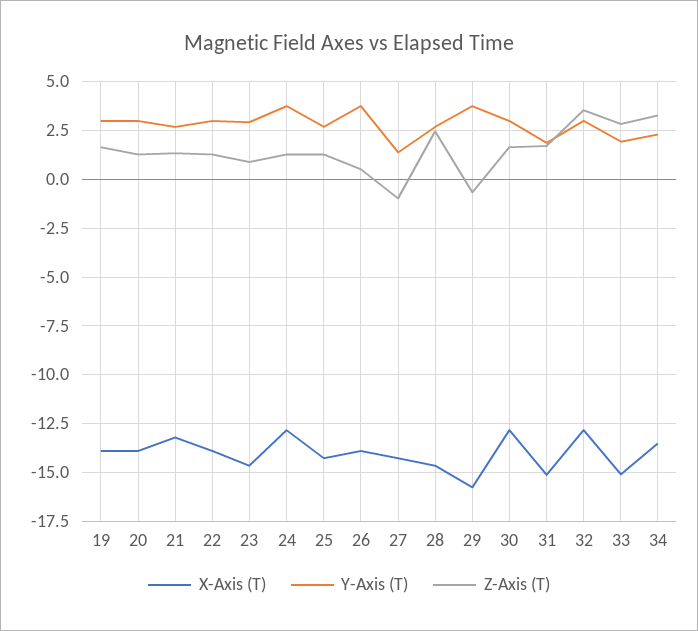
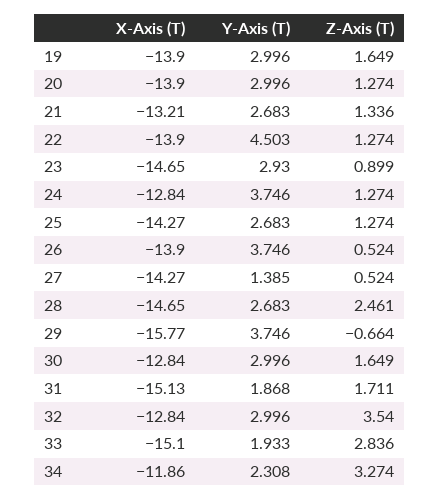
Y-Axis (T), 22: 3 -> 4.503
Z-Axis (T), 27: -1 -> 0.524
X-Axis (T), 34: -13.5 -> -11.86

